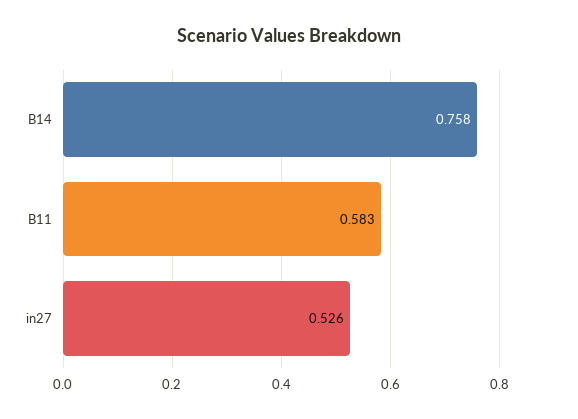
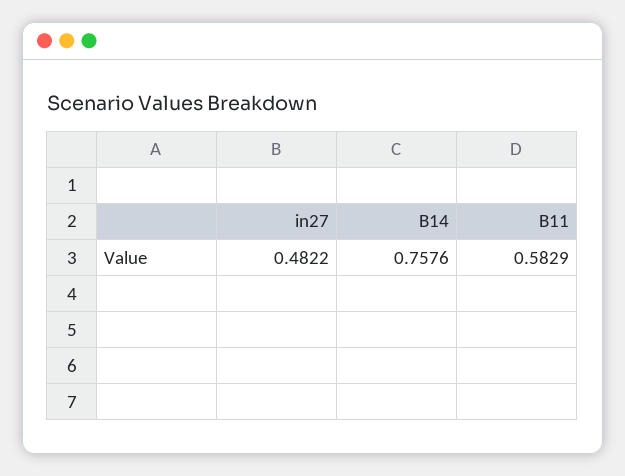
in27: 0.526 -> 0.4822

